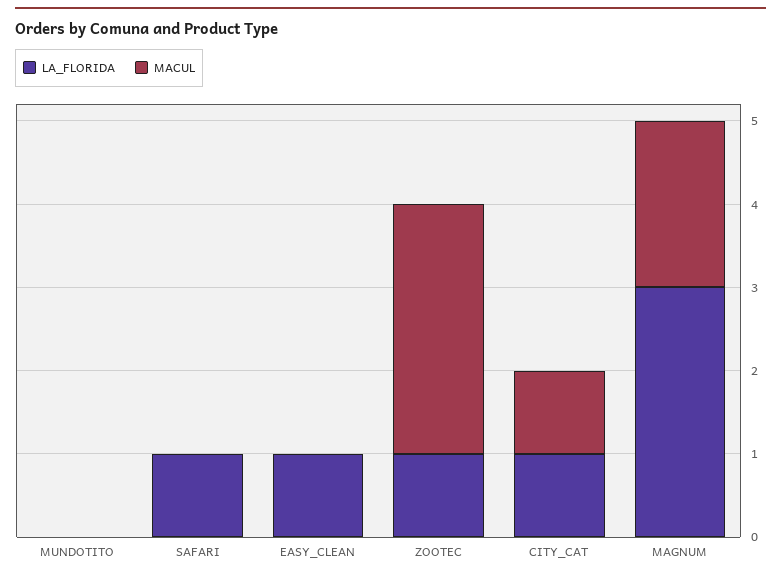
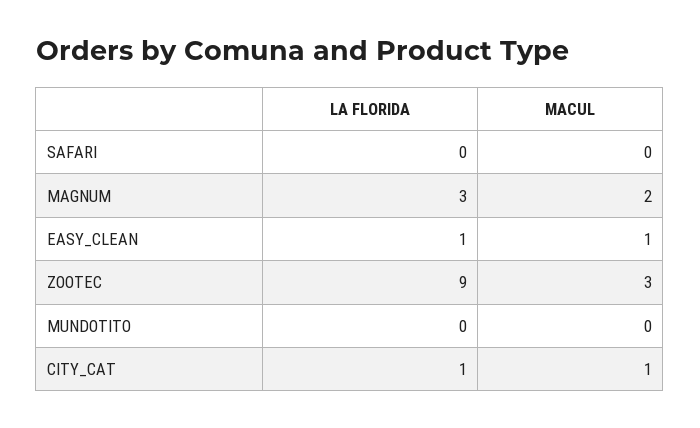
LA_FLORIDA, SAFARI: 1 -> 0
MACUL, EASY_CLEAN: 0 -> 1
LA_FLORIDA, ZOOTEC: 1 -> 9

